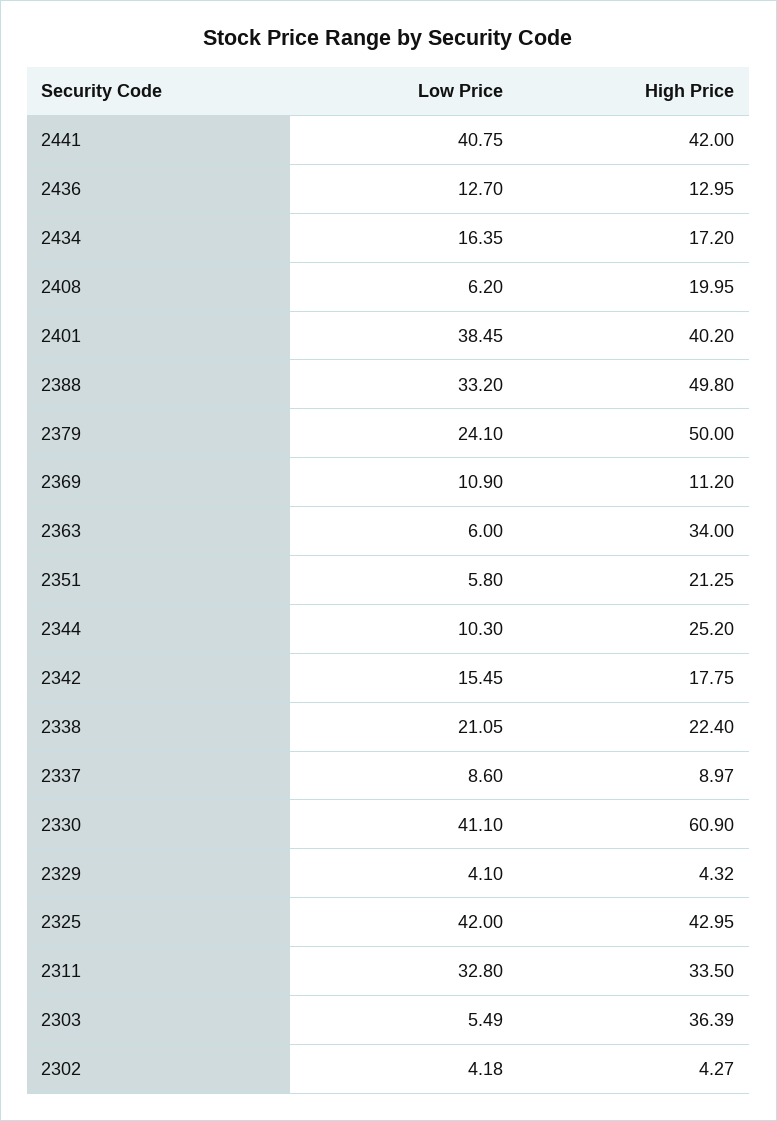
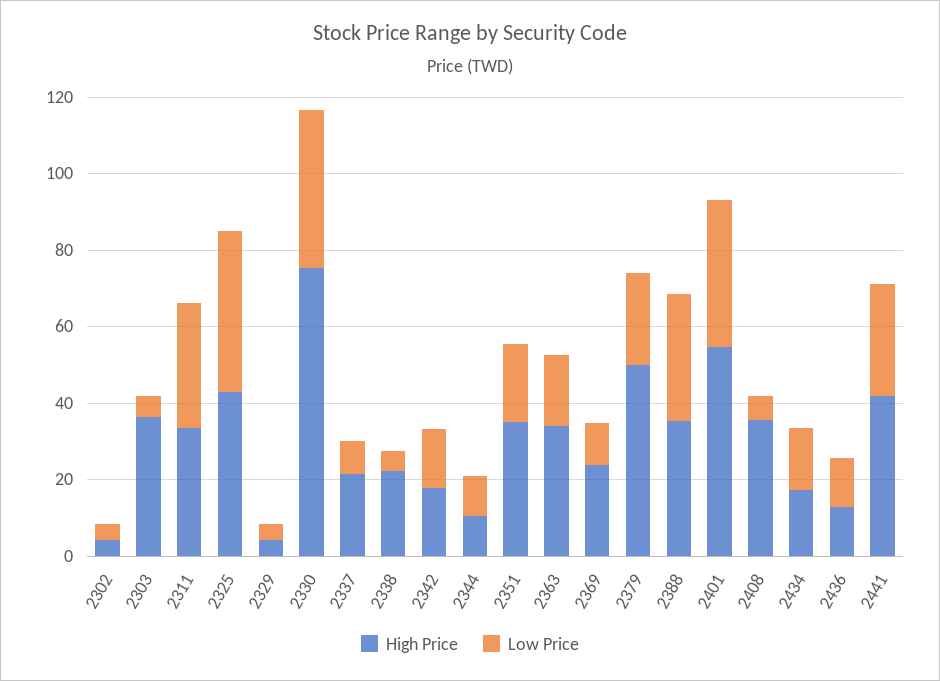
Low Price, 2441: 40.75 -> 30
High Price, 2408: 19.95 -> 35
High Price, 2401: 40.2 -> 55
High Price, 2388: 49.8 -> 35
High Price, 2369: 11.2 -> 25
Low Price, 2363: 6 -> 20
Low Price, 2351: 5.8 -> 20
High Price, 2351: 21.25 -> 35
High Price, 2344: 25.2 -> 10
Low Price, 2338: 21.05 -> 5
High Price, 2337: 8.97 -> 20
High Price, 2330: 60.9 -> 75

